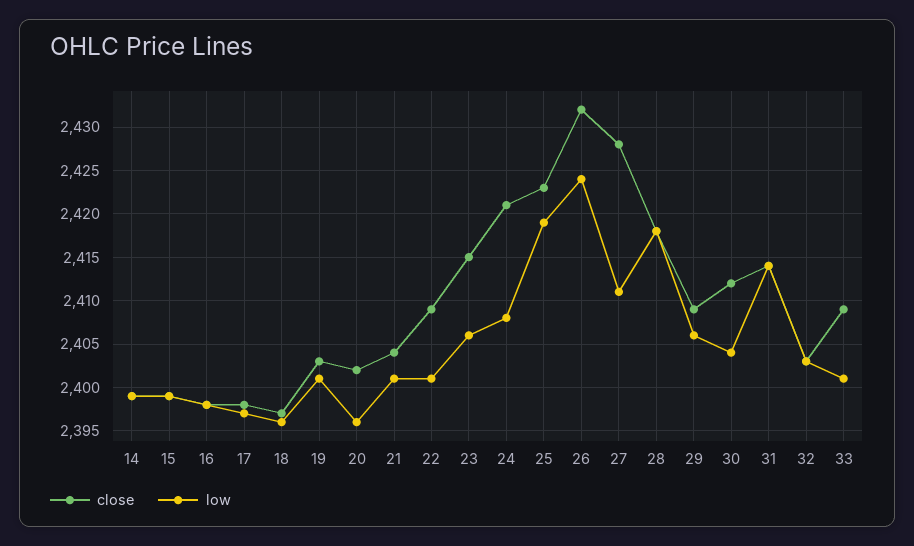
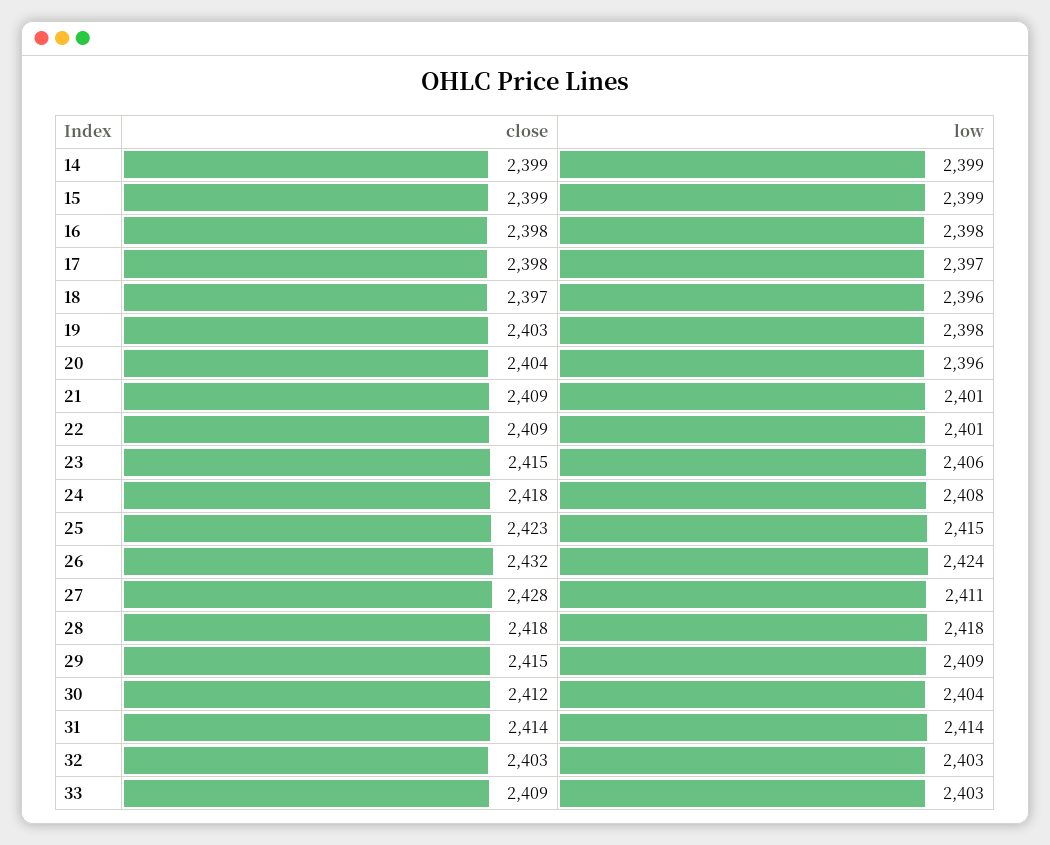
low, 19: 2401 -> 2398
close, 20: 2402 -> 2404
close, 21: 2404 -> 2409
close, 24: 2421 -> 2418
low, 25: 2419 -> 2415
close, 29: 2409 -> 2415
low, 29: 2406 -> 2409
low, 33: 2401 -> 2403

